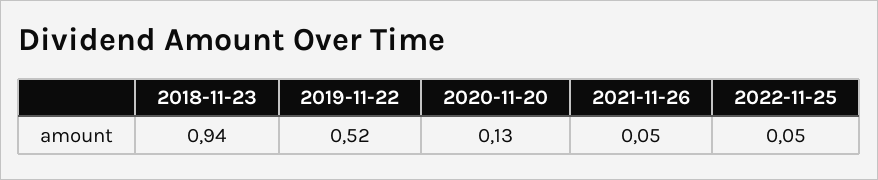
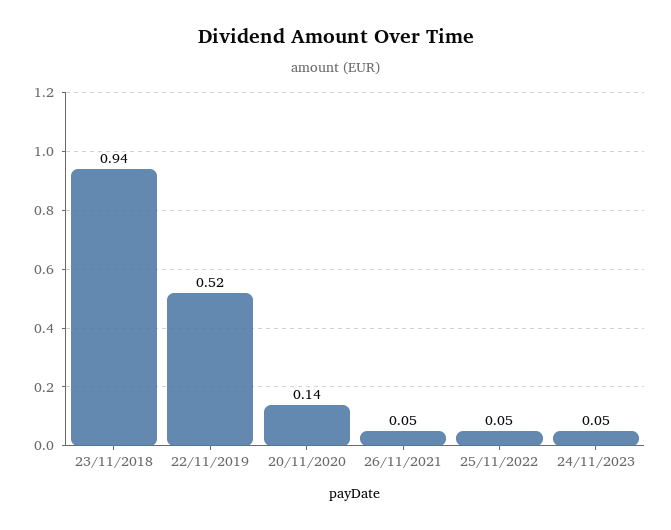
2020-11-20: 0.13 -> 0.14
24/11/2023: none -> 0.05

